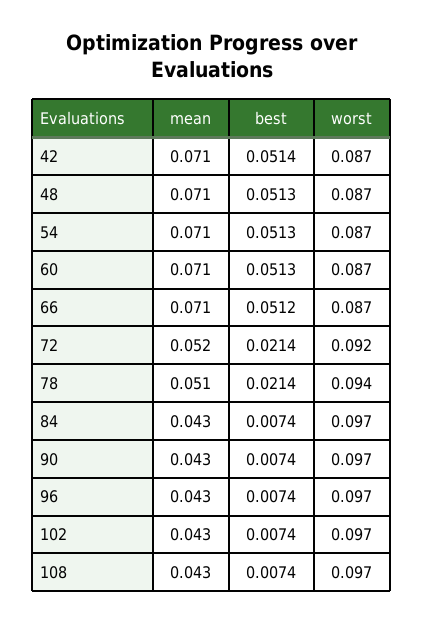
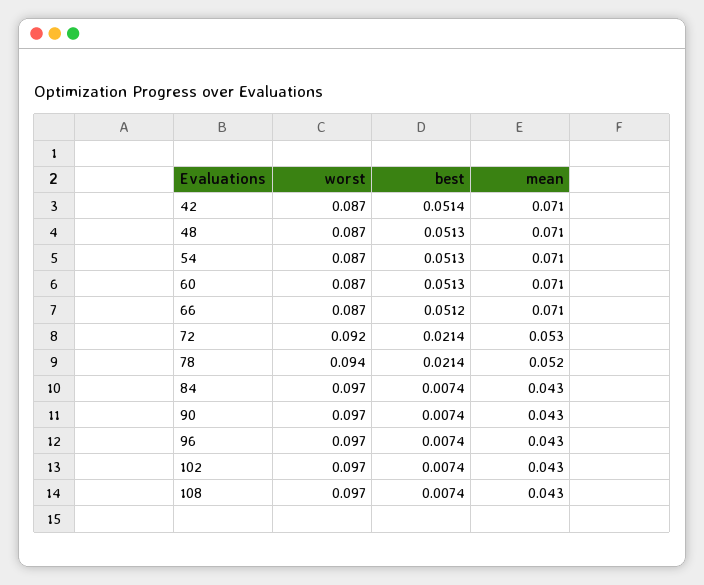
mean, 72: 0.052 -> 0.053
mean, 78: 0.051 -> 0.052

